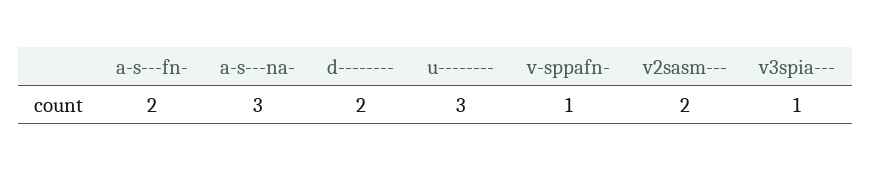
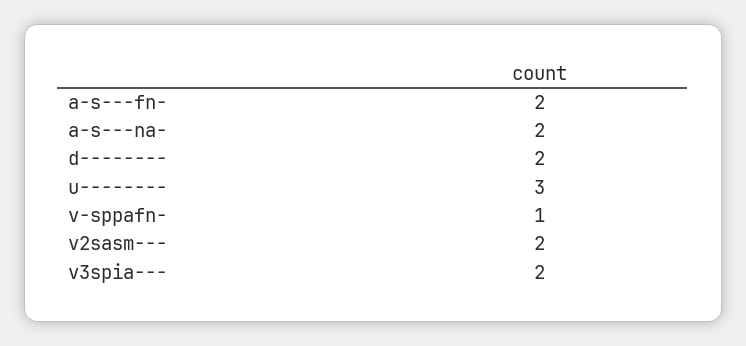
a-s---na-: 3 -> 2
v3spia---: 1 -> 2

